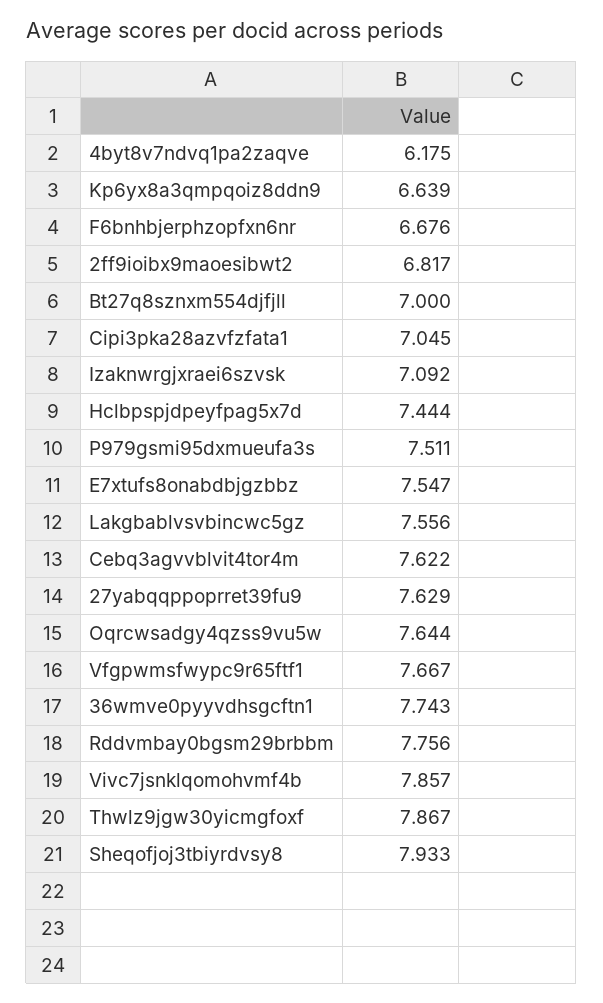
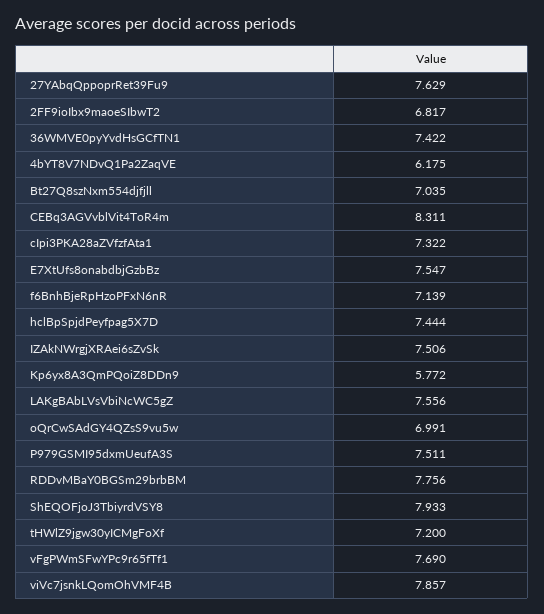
Kp6yx8a3qmpqoiz8ddn9: 6.639 -> 5.772
F6bnhbjerphzopfxn6nr: 6.676 -> 7.139
Bt27q8sznxm554djfjll: 7 -> 7.035
Cipi3pka28azvfzfata1: 7.045 -> 7.322
Izaknwrgjxraei6szvsk: 7.092 -> 7.506
Cebq3agvvblvit4tor4m: 7.622 -> 8.311
Oqrcwsadgy4qzss9vu5w: 7.644 -> 6.991
Vfgpwmsfwypc9r65ftf1: 7.667 -> 7.69
36wmve0pyyvdhsgcftn1: 7.743 -> 7.422
Thwlz9jgw30yicmgfoxf: 7.867 -> 7.2

